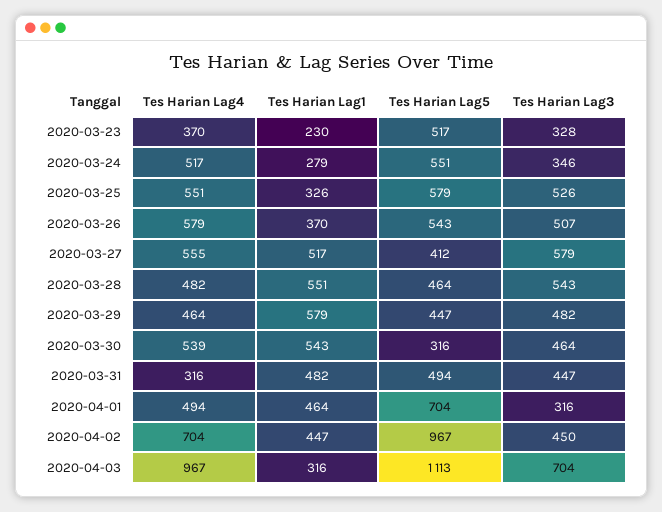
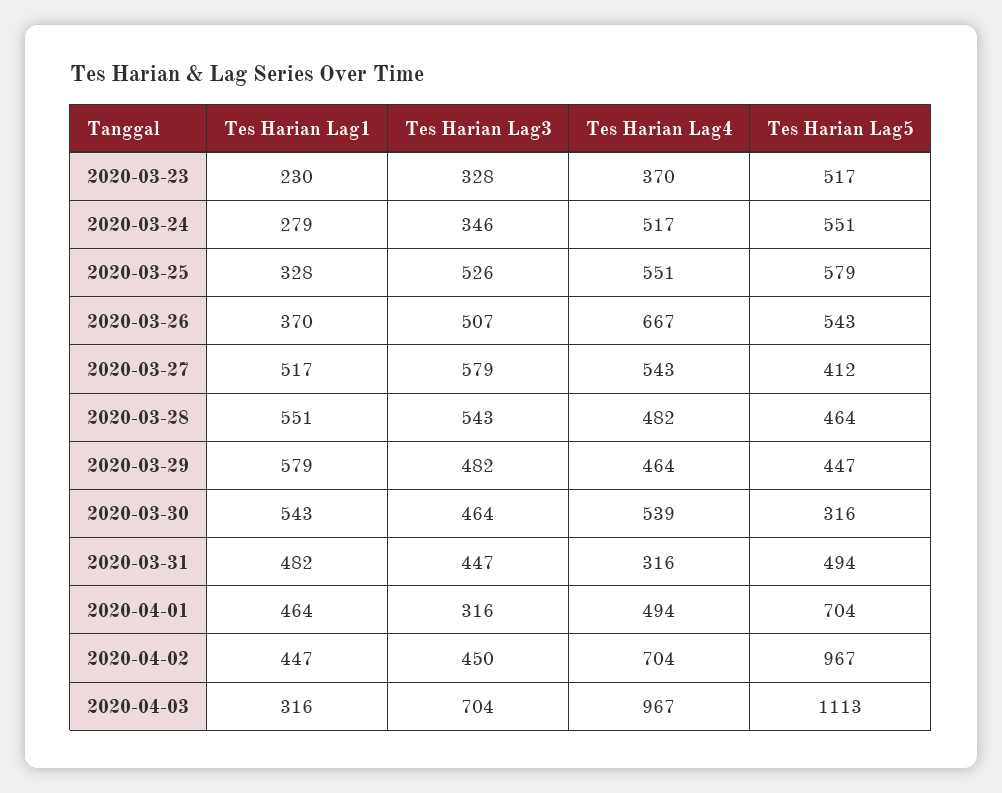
Tes Harian Lag1, 2020-03-25: 326 -> 328
Tes Harian Lag4, 2020-03-26: 579 -> 667
Tes Harian Lag4, 2020-03-27: 555 -> 543

